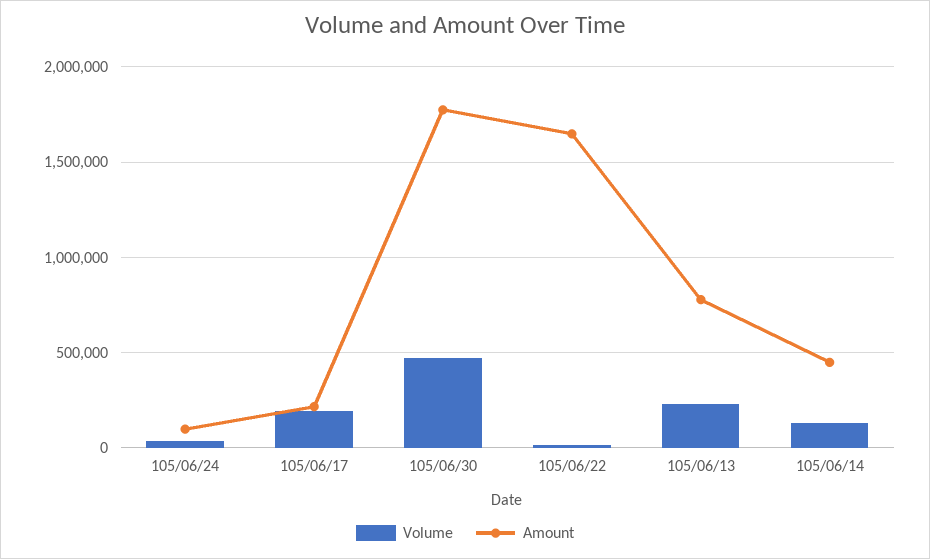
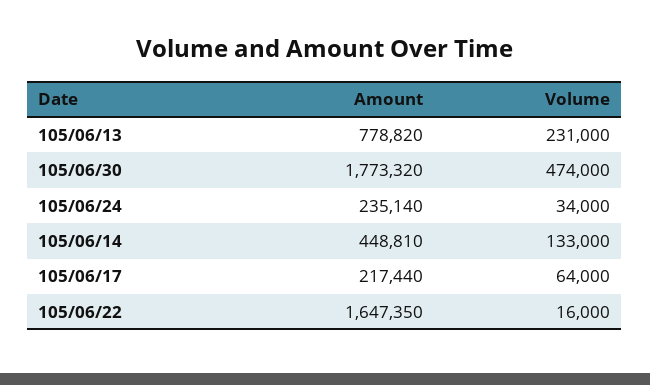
Amount, 105/06/24: 100000 -> 235140
Volume, 105/06/17: 200000 -> 64000

